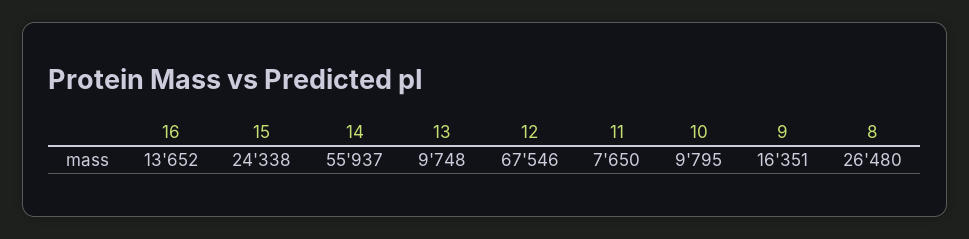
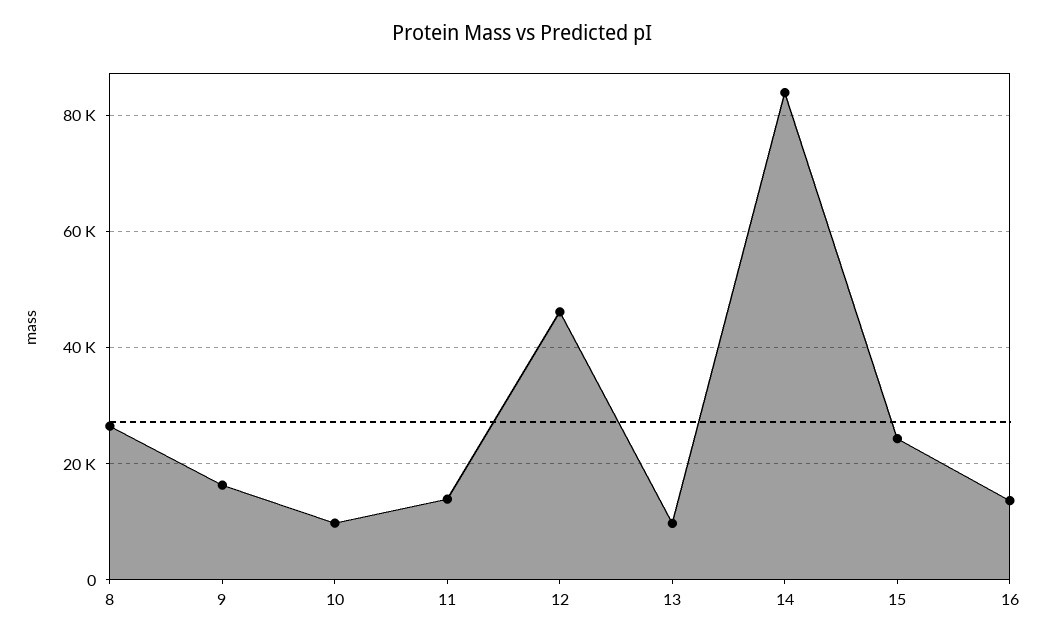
14: 55937 -> 84000
12: 67546 -> 46000
11: 7650 -> 14000

